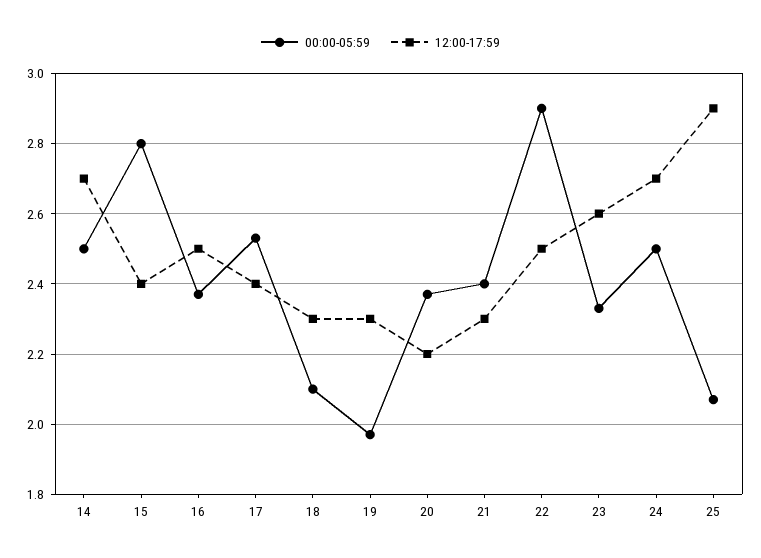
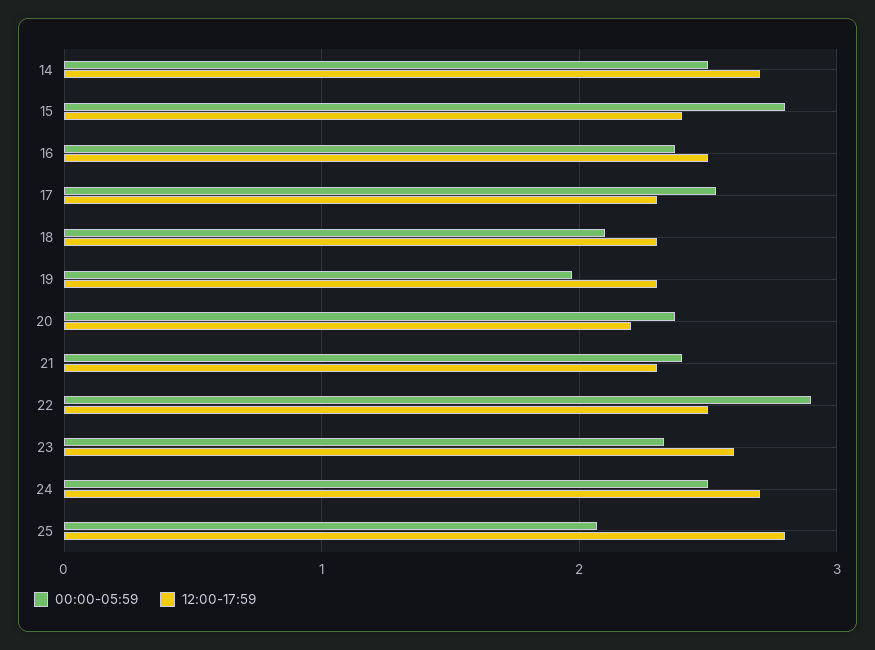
12:00-17:59, 17: 2.4 -> 2.3
12:00-17:59, 25: 2.9 -> 2.8

